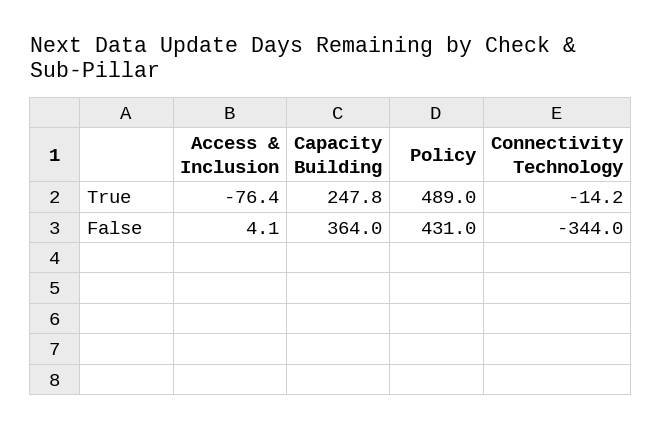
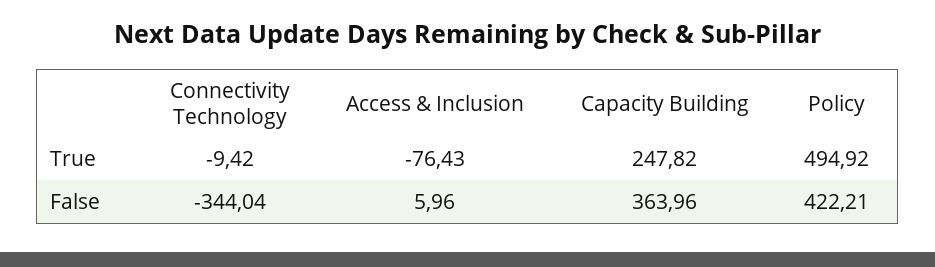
Policy, True: 489 -> 494.92
Connectivity Technology, True: -14.2 -> -9.42
Access & Inclusion, False: 4.1 -> 5.96
Policy, False: 431 -> 422.21

